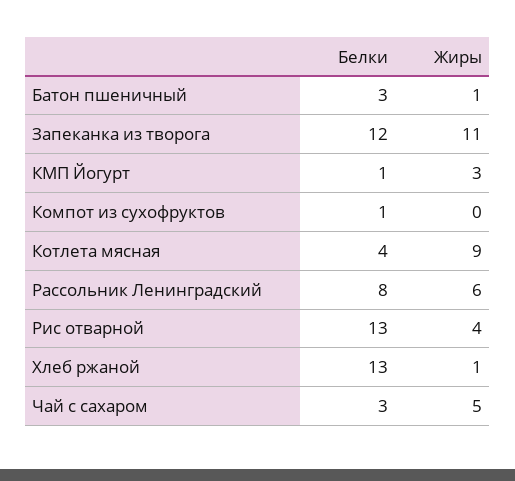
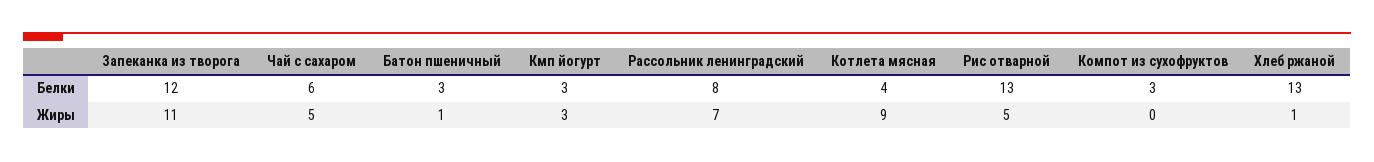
Белки, КМП Йогурт: 1 -> 3
Белки, Компот из сухофруктов: 1 -> 3
Жиры, Рассольник Ленинградский: 6 -> 7
Жиры, Рис отварной: 4 -> 5
Белки, Чай с сахаром: 3 -> 6

